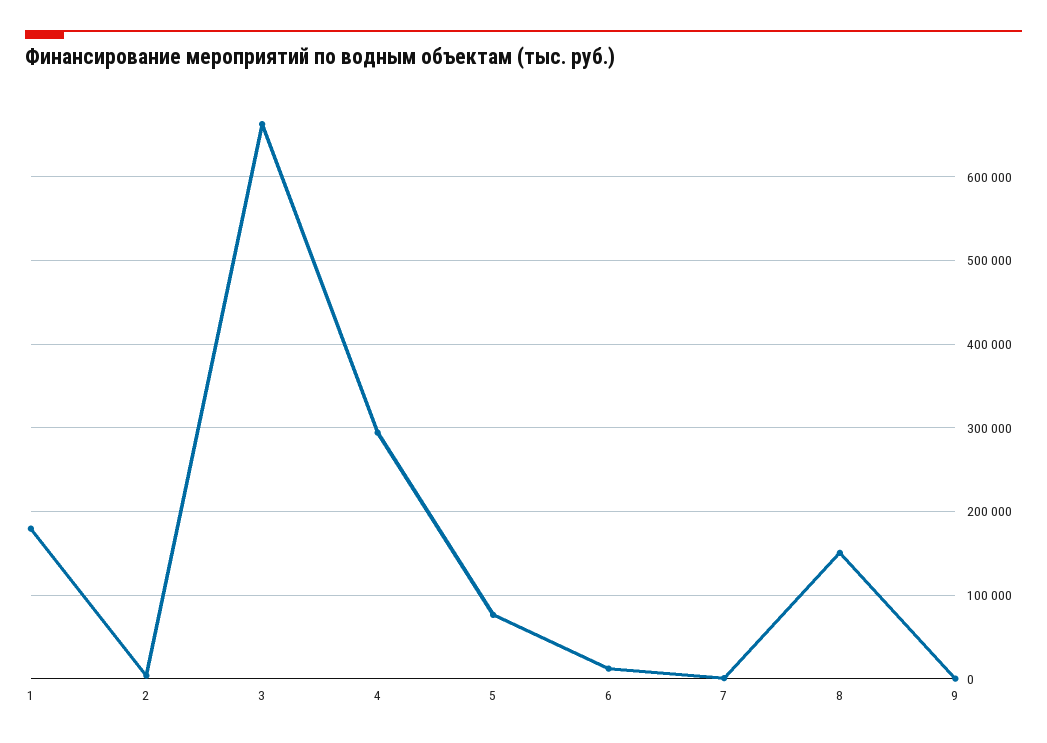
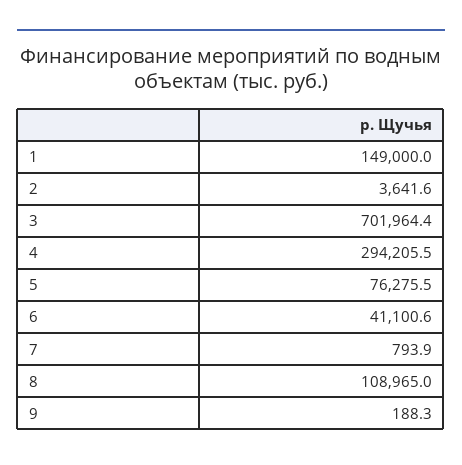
1: 180000 -> 149000
3: 660000 -> 701964.4
6: 10000 -> 41100.6
8: 150000 -> 108965

